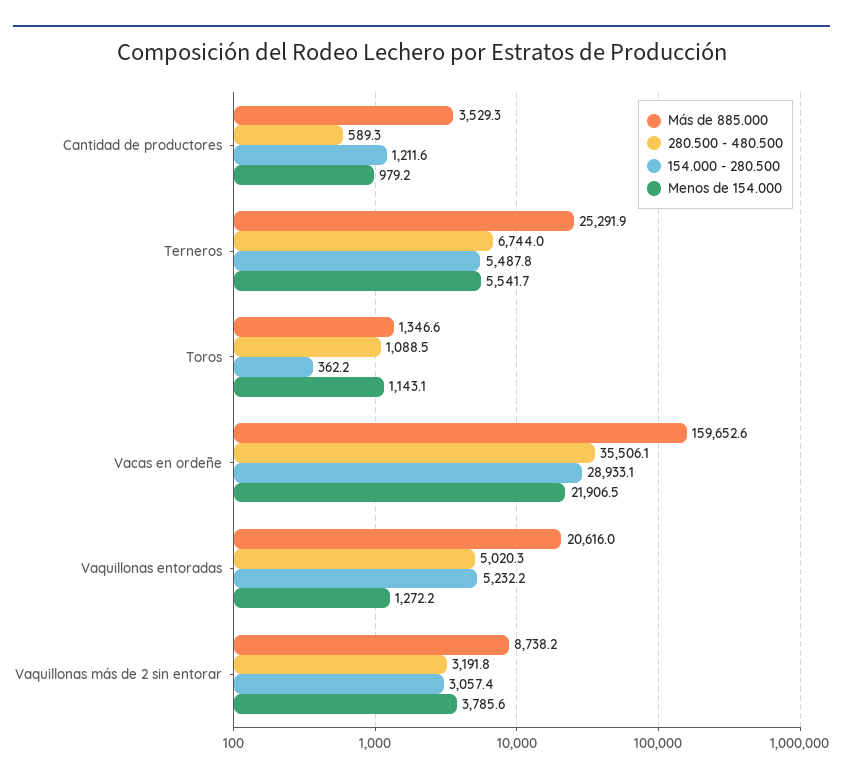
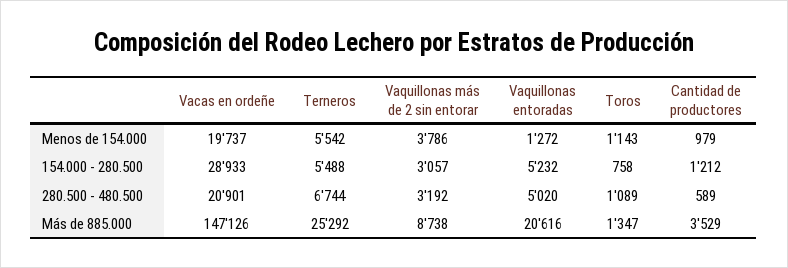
154.000 - 280.500, Toros: 362.2 -> 758
Más de 885.000, Vacas en ordeñe: 159652.6 -> 147126
280.500 - 480.500, Vacas en ordeñe: 35506.1 -> 20901
Menos de 154.000, Vacas en ordeñe: 21906.5 -> 19737

